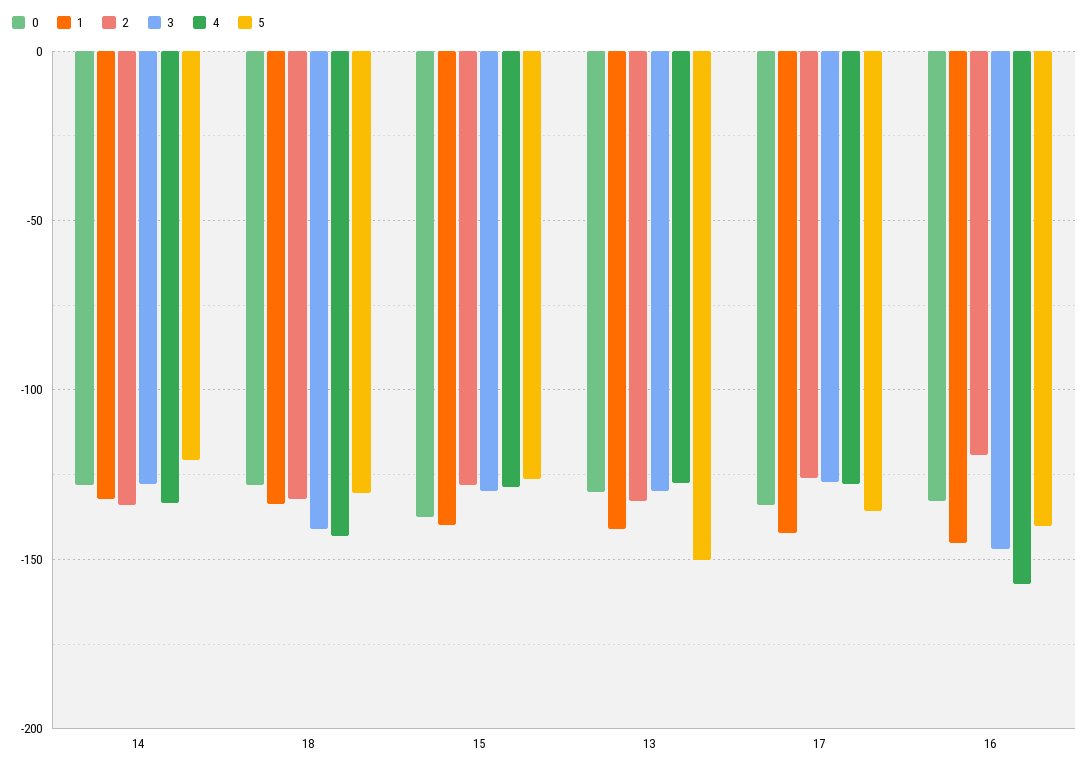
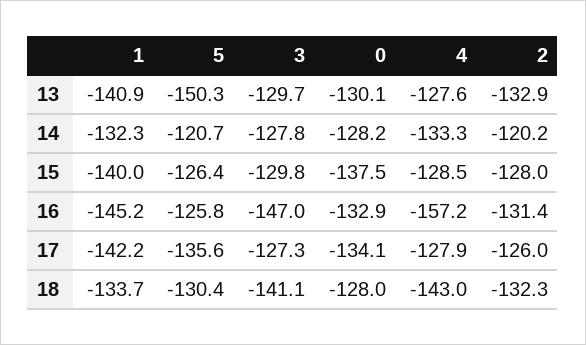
2, 14: -135 -> -120.2
2, 16: -120 -> -131.4
5, 16: -140 -> -125.8

